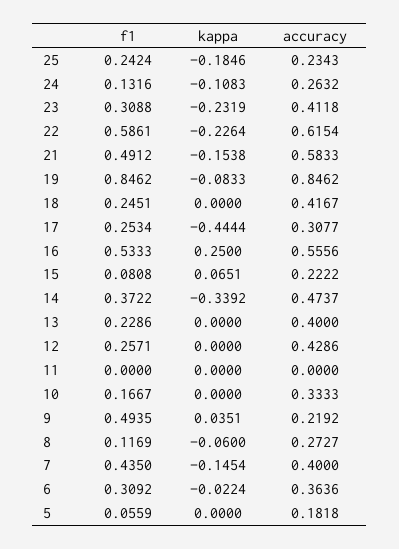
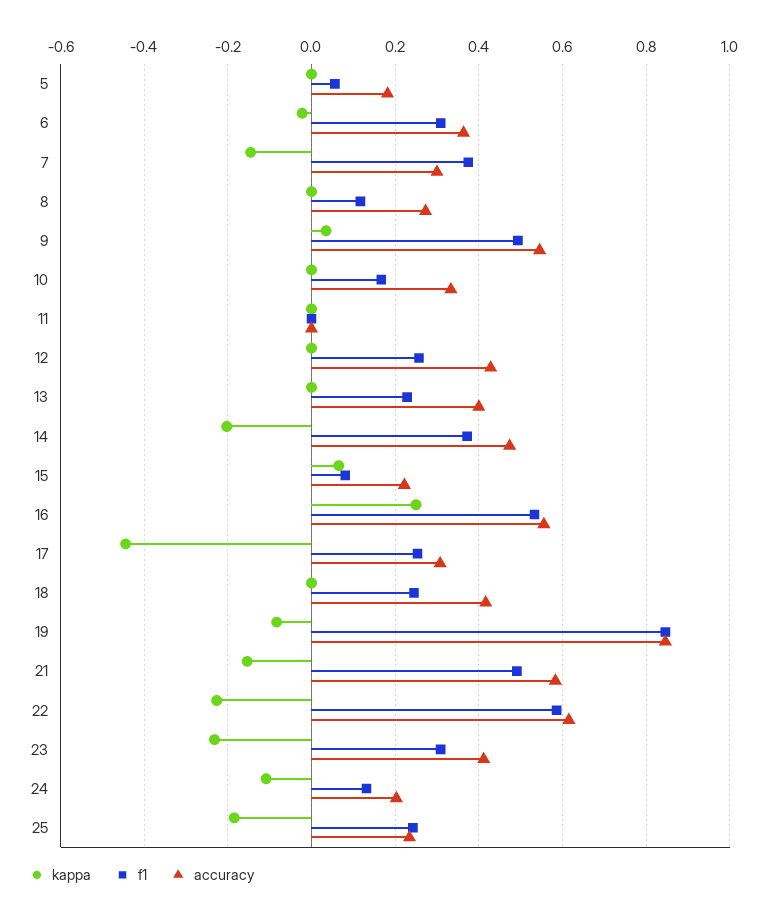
accuracy, 24: 0.2632 -> 0.2
kappa, 14: -0.3392 -> -0.2
accuracy, 9: 0.2192 -> 0.54
kappa, 8: -0.06 -> 0
f1, 7: 0.435 -> 0.38
accuracy, 7: 0.4 -> 0.3

